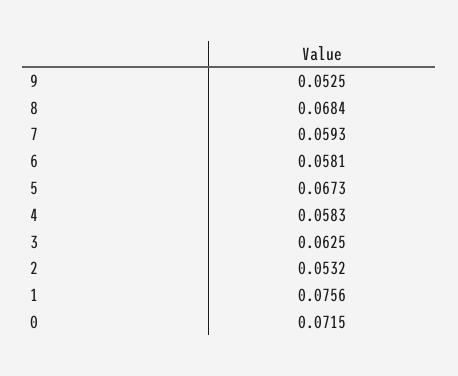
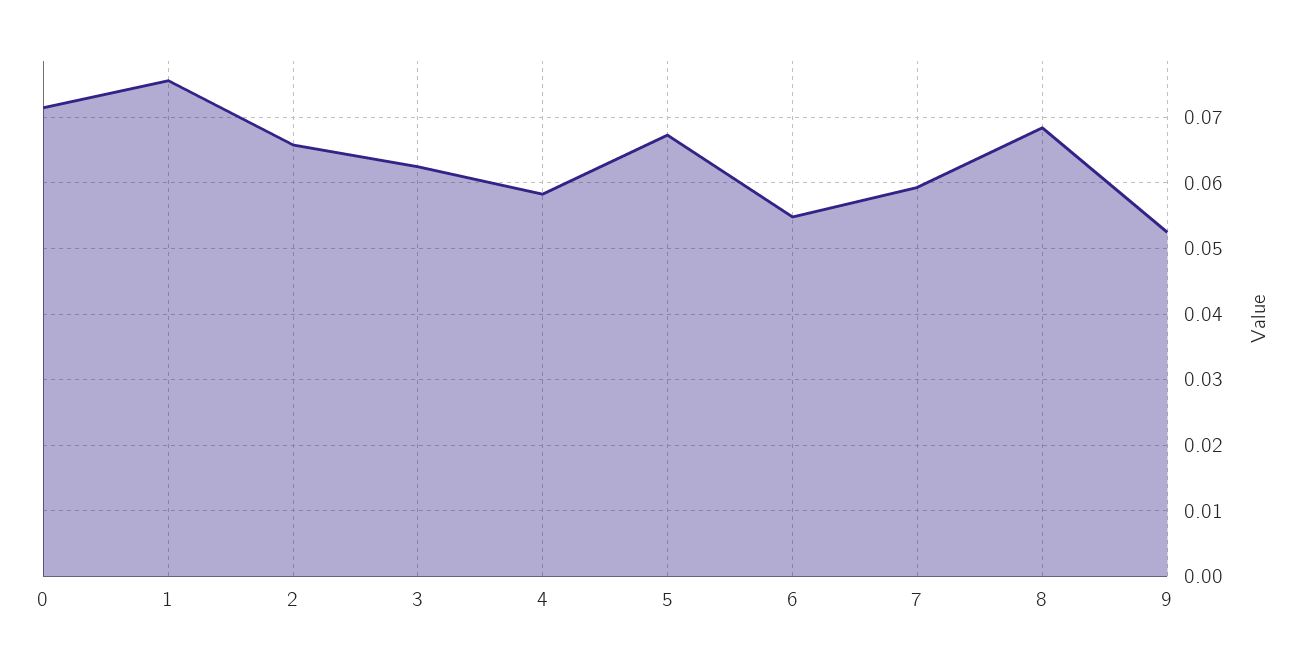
6: 0.0581 -> 0.055
2: 0.0532 -> 0.066

